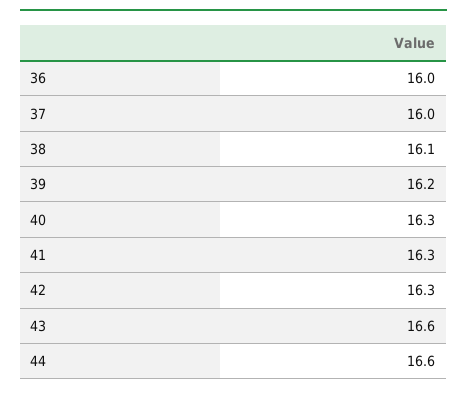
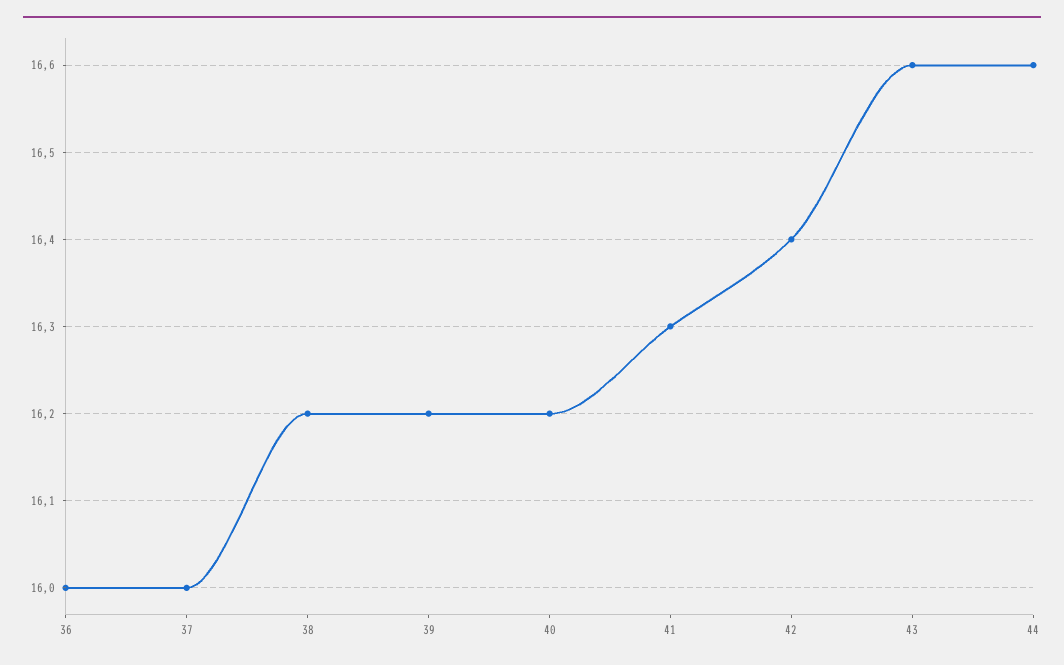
38: 16.1 -> 16.2
40: 16.3 -> 16.2
42: 16.3 -> 16.4

